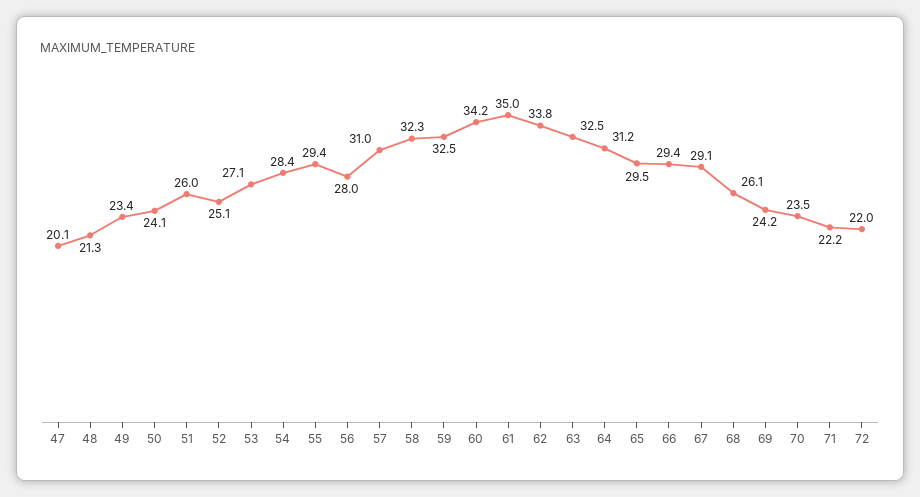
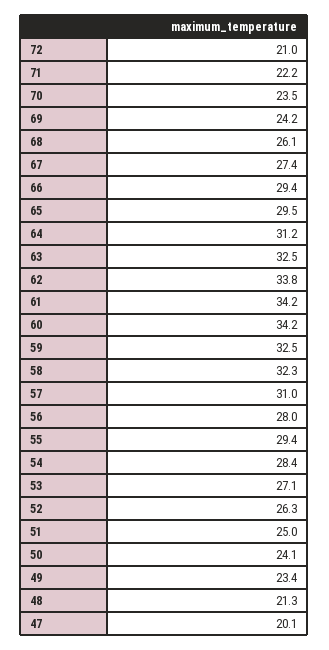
51: 26 -> 25
52: 25.1 -> 26.3
61: 35 -> 34.2
67: 29.1 -> 27.4
72: 22 -> 21

